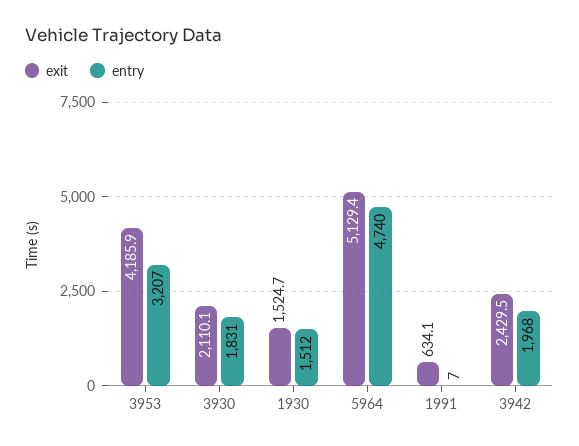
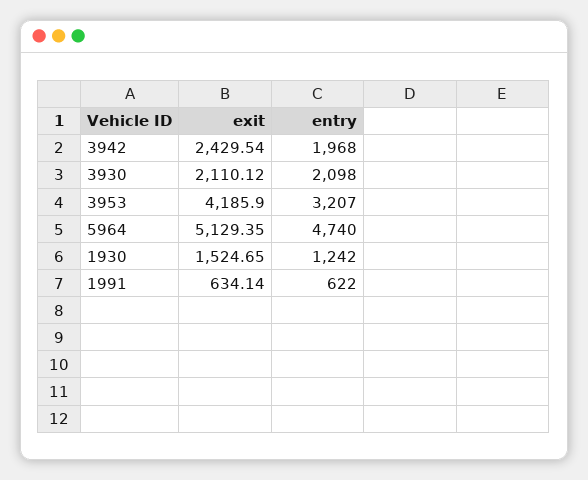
entry, 3930: 1831 -> 2098
entry, 1930: 1512 -> 1242
entry, 1991: 7 -> 622

